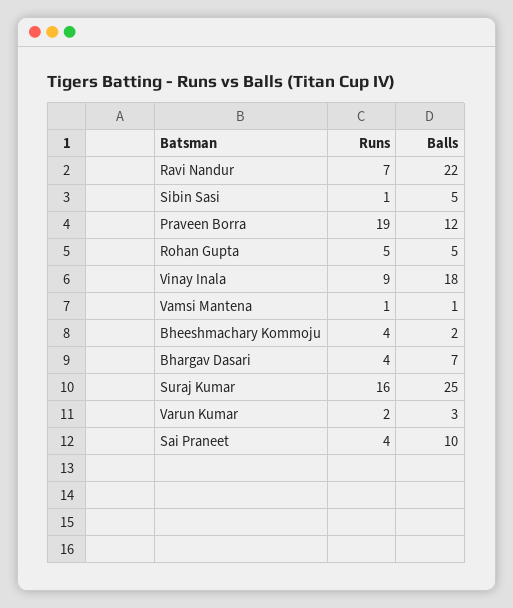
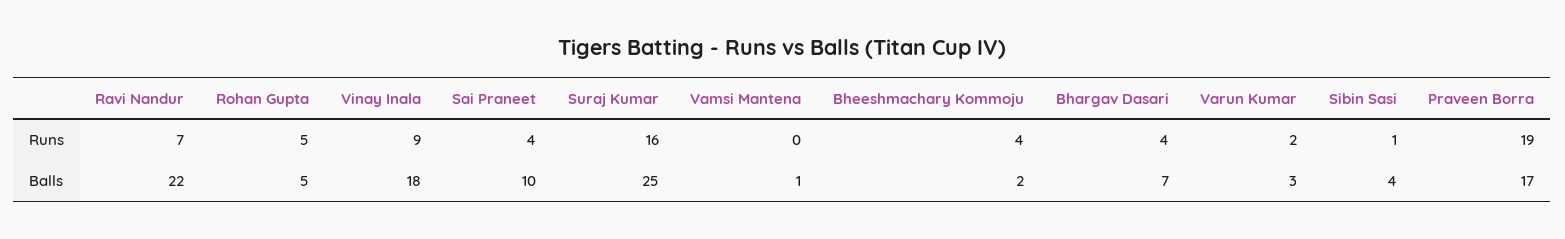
Balls, Sibin Sasi: 5 -> 4
Balls, Praveen Borra: 12 -> 17
Runs, Vamsi Mantena: 1 -> 0

